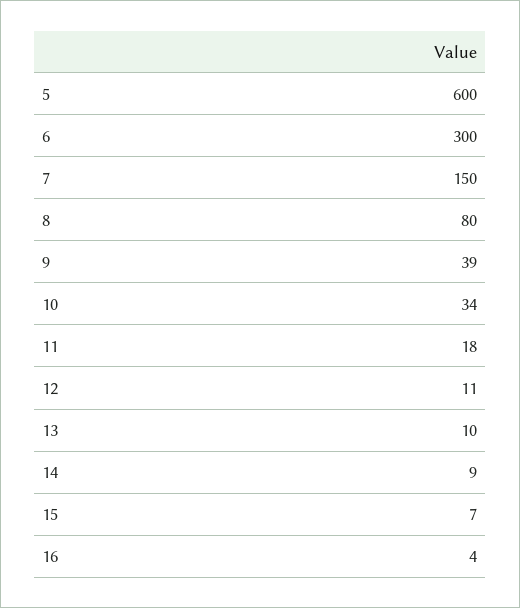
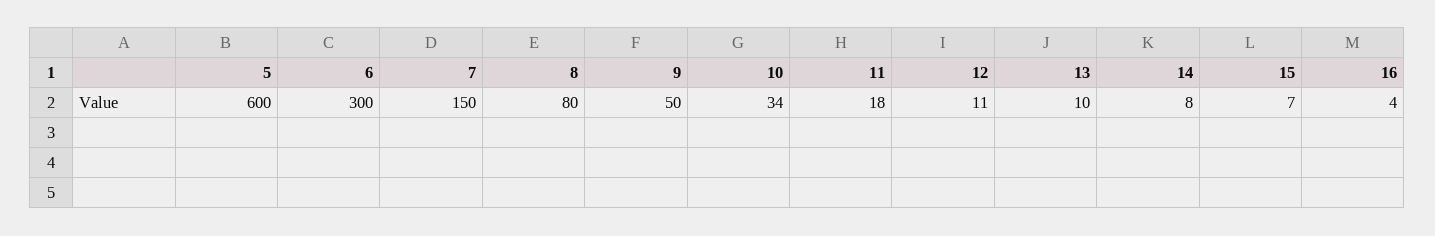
9: 39 -> 50
14: 9 -> 8

